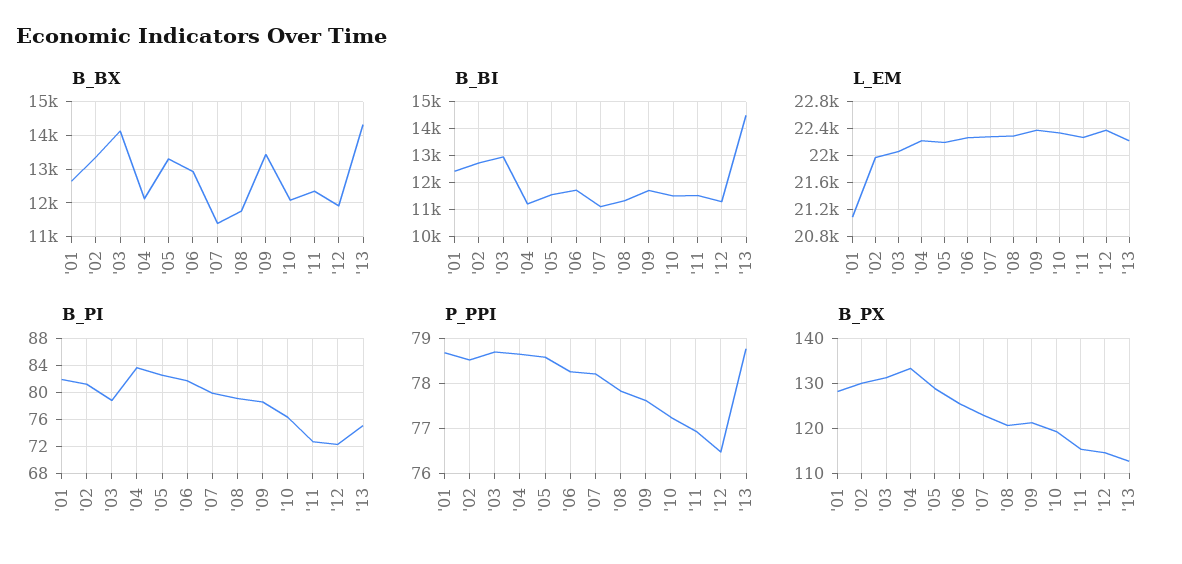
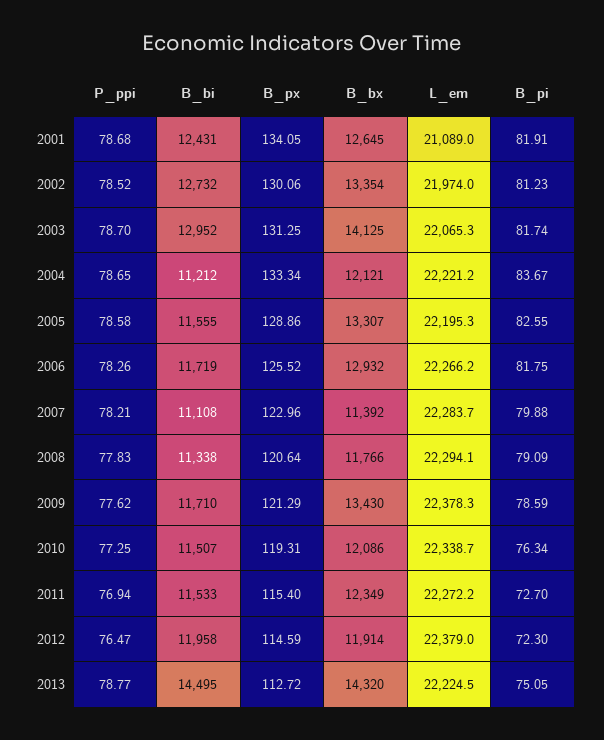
B_BI, '12: 11250 -> 11958
B_PI, '03: 79 -> 81.74
B_PX, '01: 128 -> 134.05

